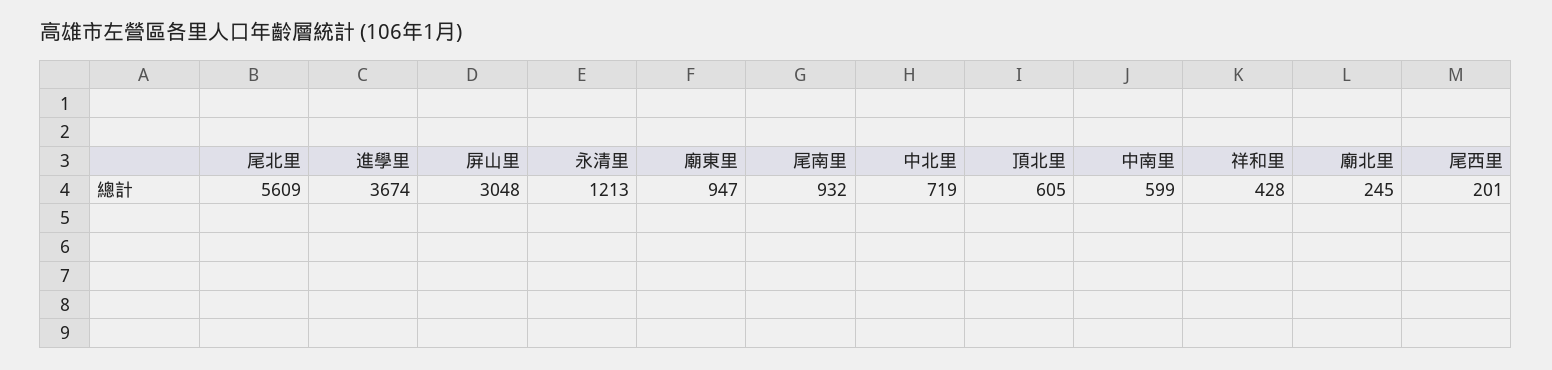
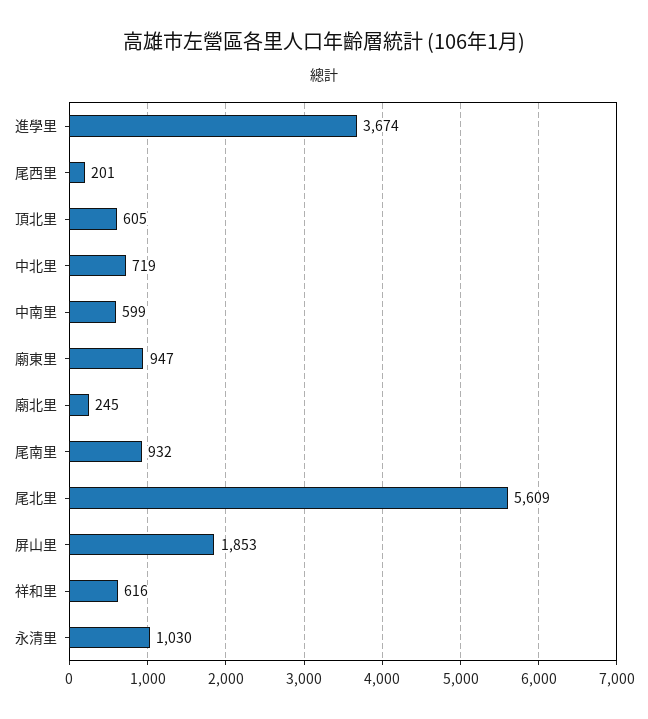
屏山里: 3048 -> 1853
永清里: 1213 -> 1030
祥和里: 428 -> 616

